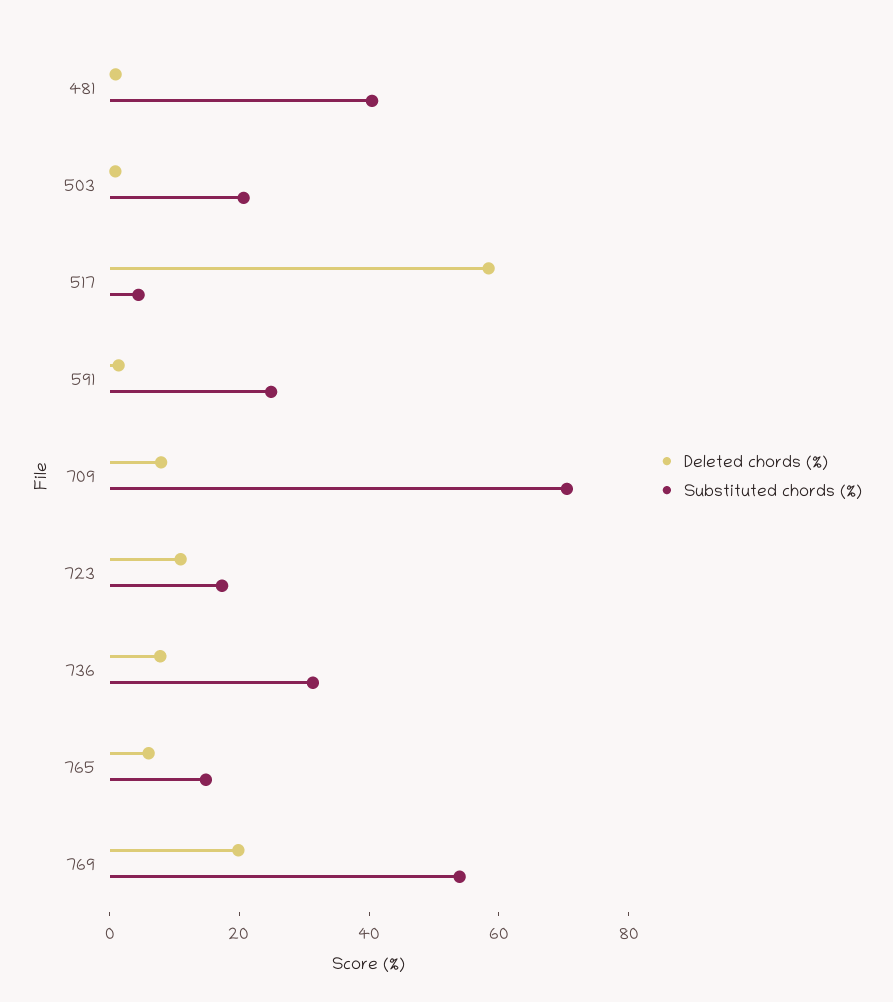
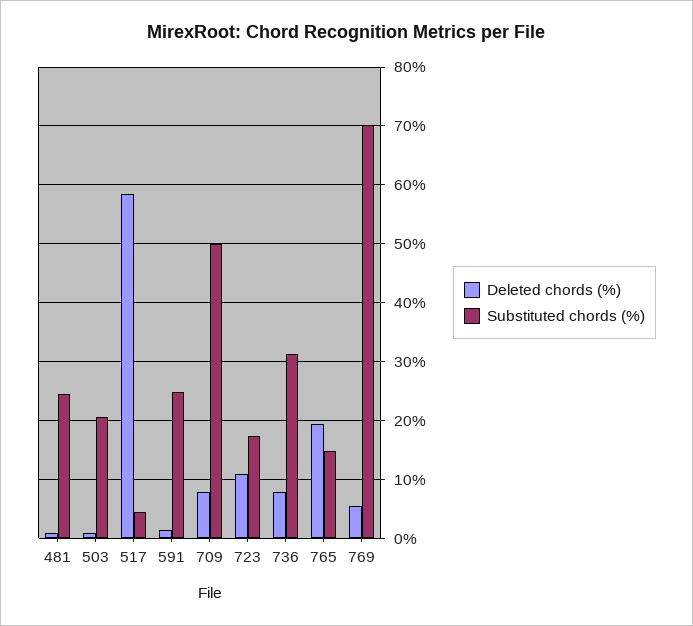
Substituted chords (%), 481: 40 -> 24
Substituted chords (%), 709: 70 -> 50
Deleted chords (%), 765: 5 -> 20
Deleted chords (%), 769: 20 -> 6
Substituted chords (%), 769: 55 -> 70

